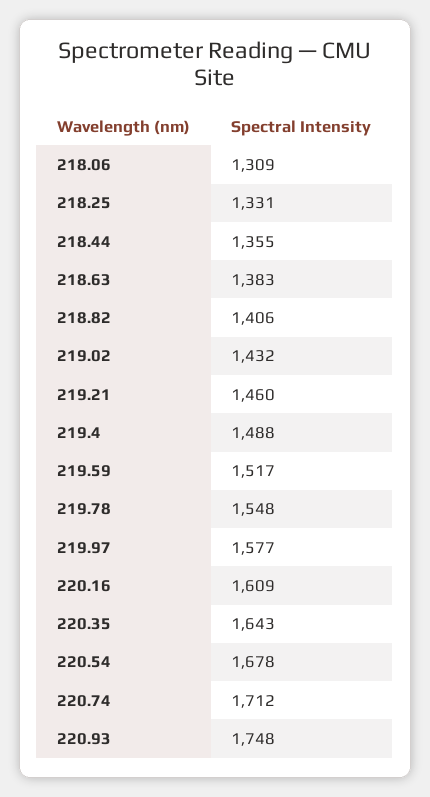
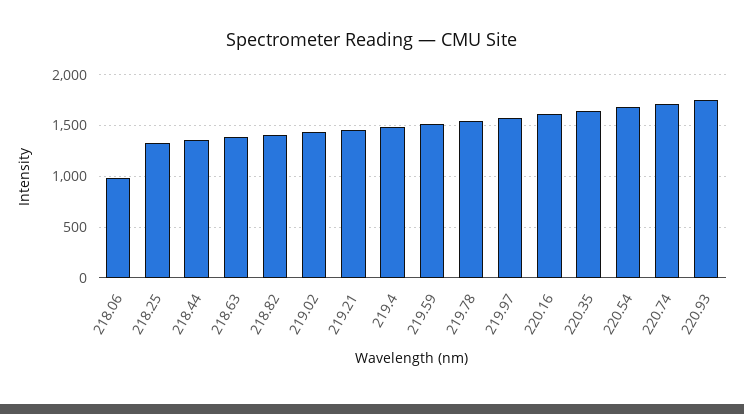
218.06: 1309 -> 1000

